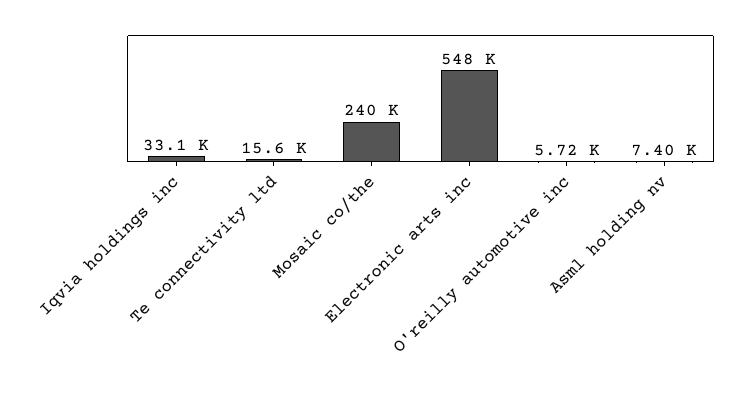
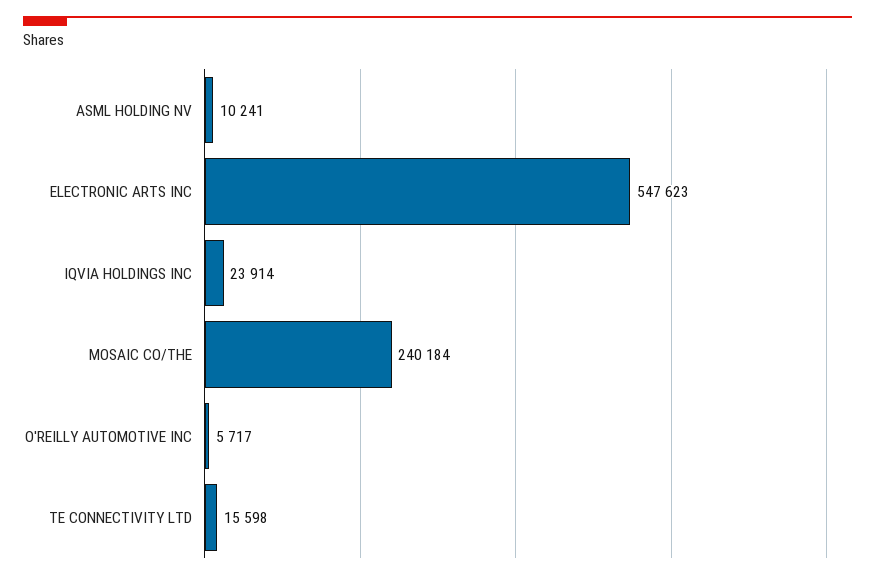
Iqvia holdings inc: 33100 -> 23914
Asml holding nv: 7400 -> 10241

